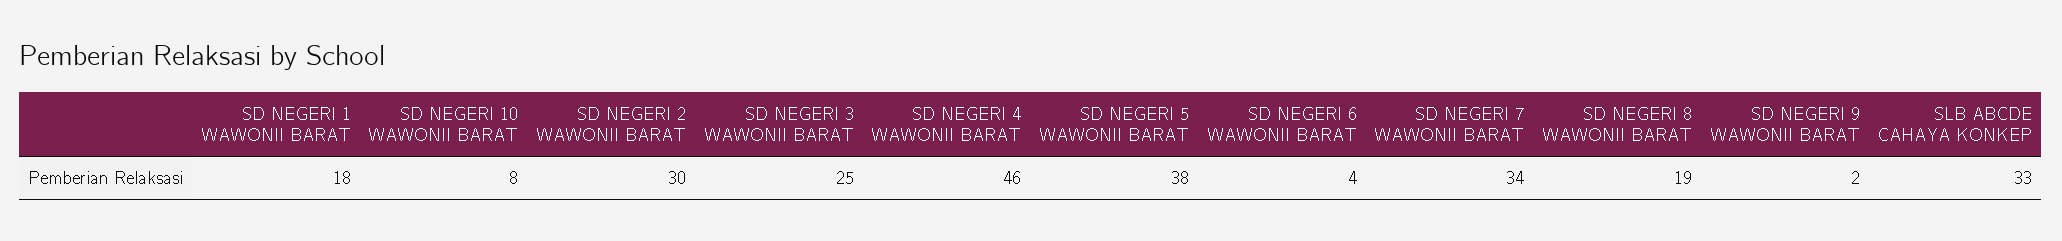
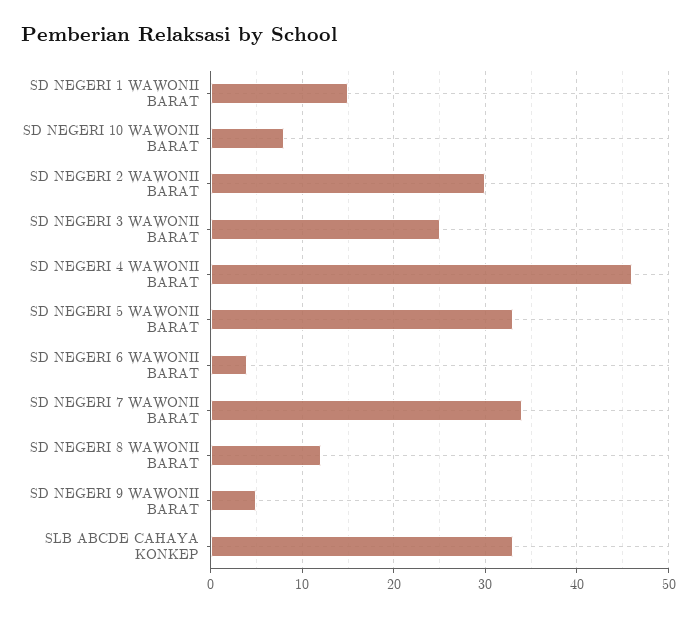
SD NEGERI 1 WAWONII BARAT: 18 -> 15
SD NEGERI 5 WAWONII BARAT: 38 -> 33
SD NEGERI 8 WAWONII BARAT: 19 -> 12
SD NEGERI 9 WAWONII BARAT: 2 -> 5

